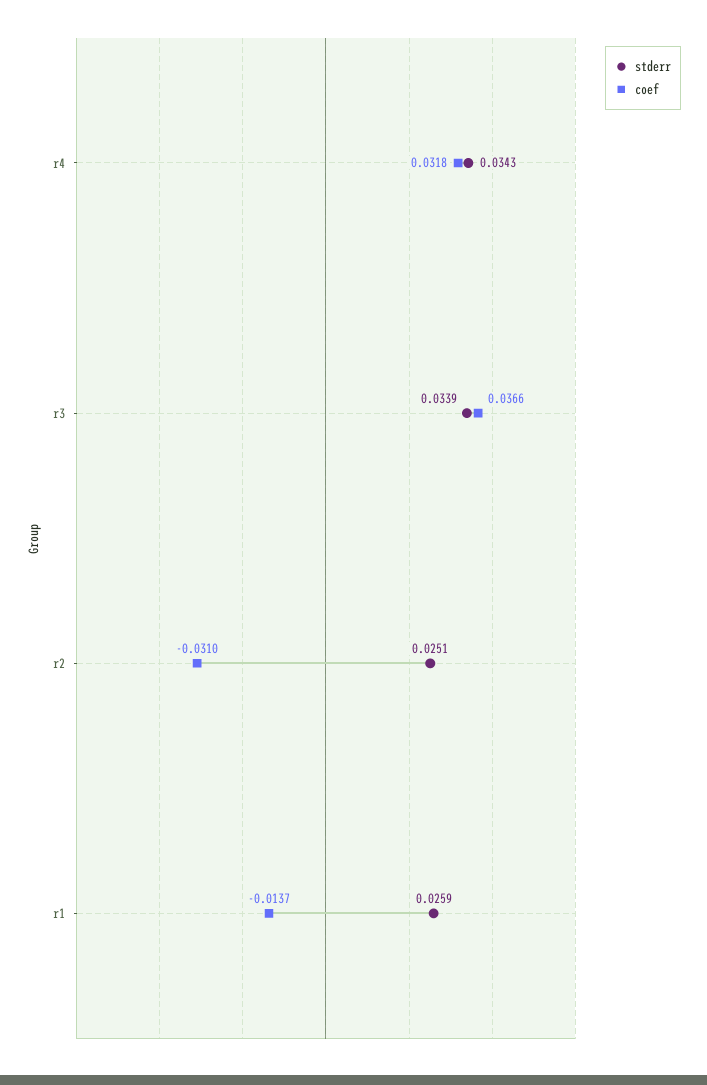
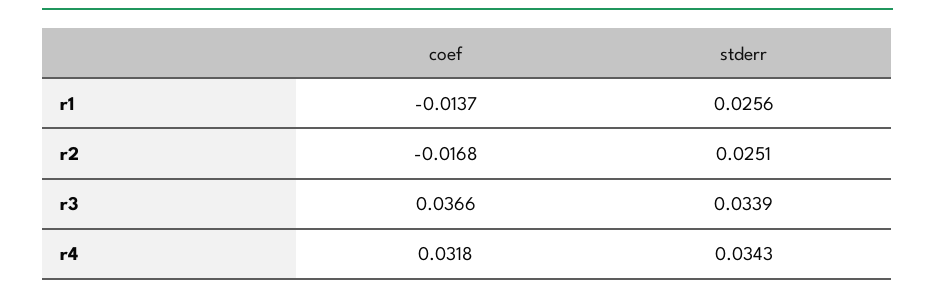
coef, r2: -0.031 -> -0.0168
stderr, r1: 0.0259 -> 0.0256

